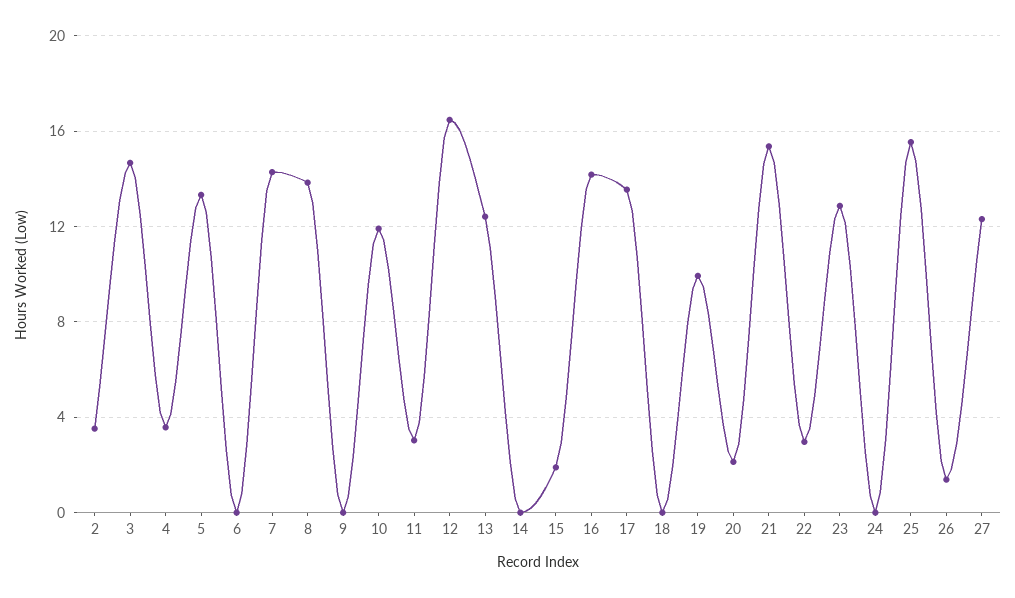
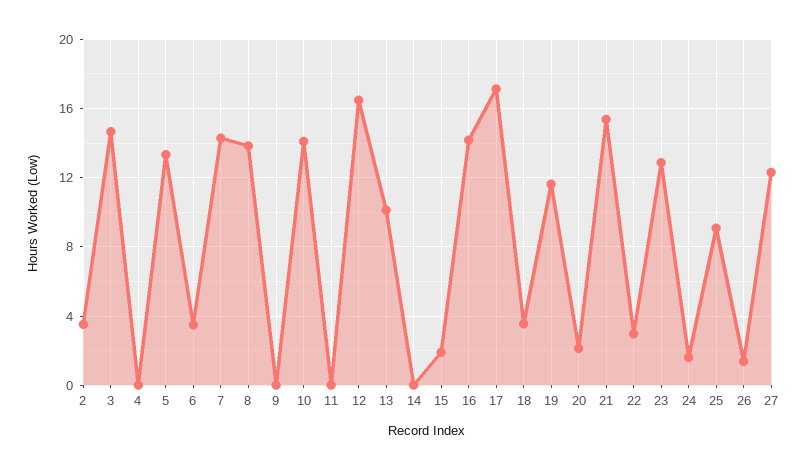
4: 3.5 -> 0
6: 0 -> 3.5
10: 12 -> 14
11: 3 -> 0
13: 12.5 -> 10
17: 13.5 -> 17
18: 0 -> 3.5
19: 10 -> 11.5
24: 0 -> 1.5
25: 15.5 -> 9

